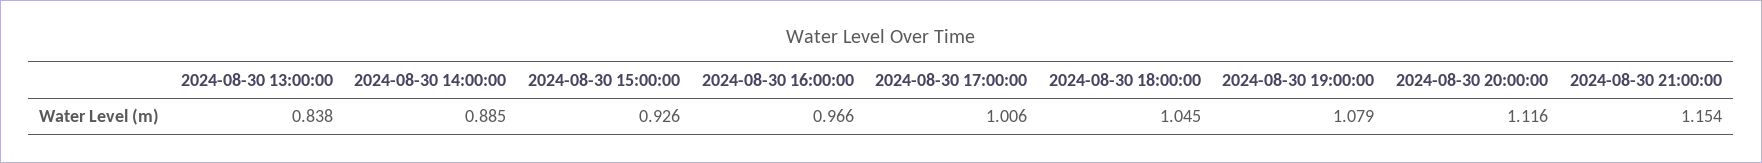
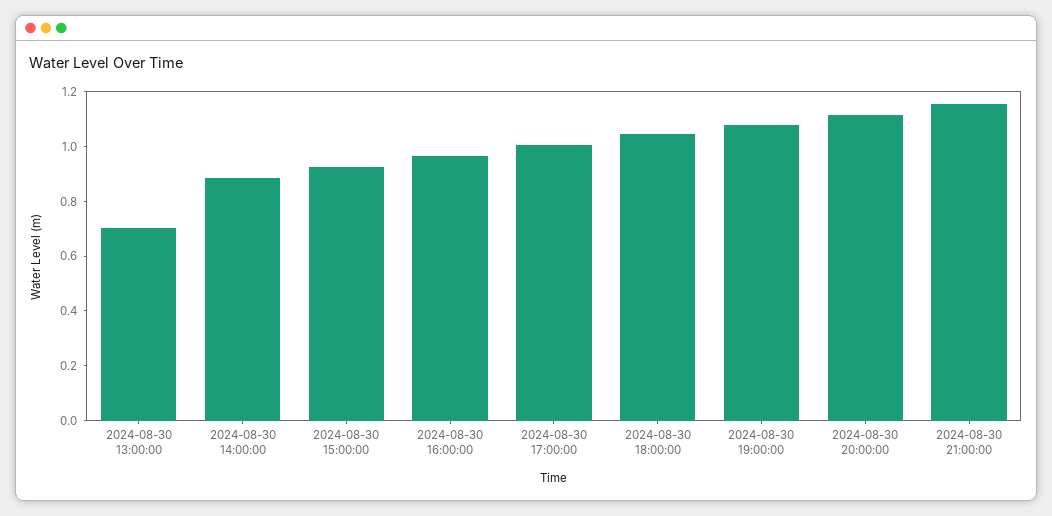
2024-08-30 13:00:00: 0.838 -> 0.7

